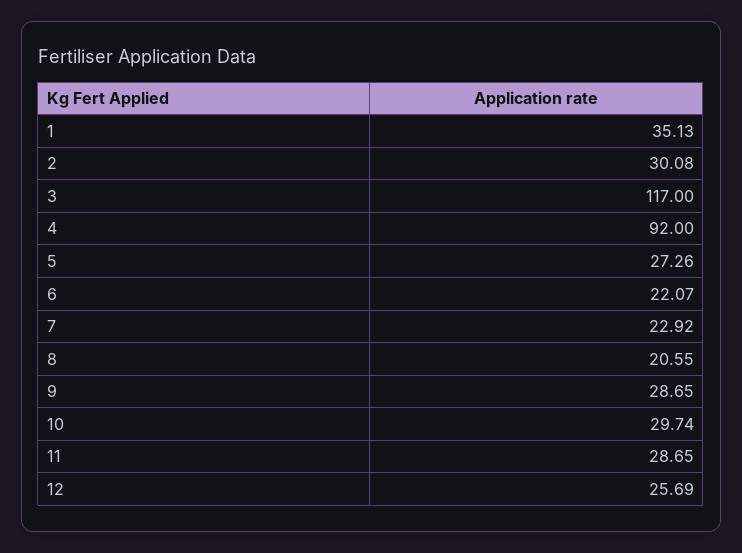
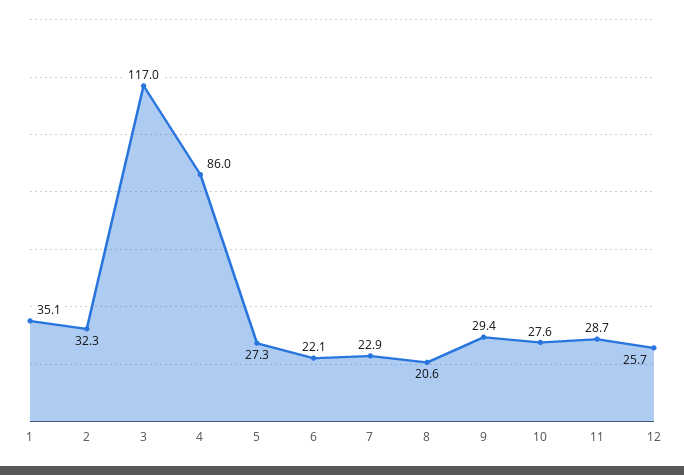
2: 30.08 -> 32.3
4: 92 -> 86
9: 28.65 -> 29.4
10: 29.74 -> 27.6

